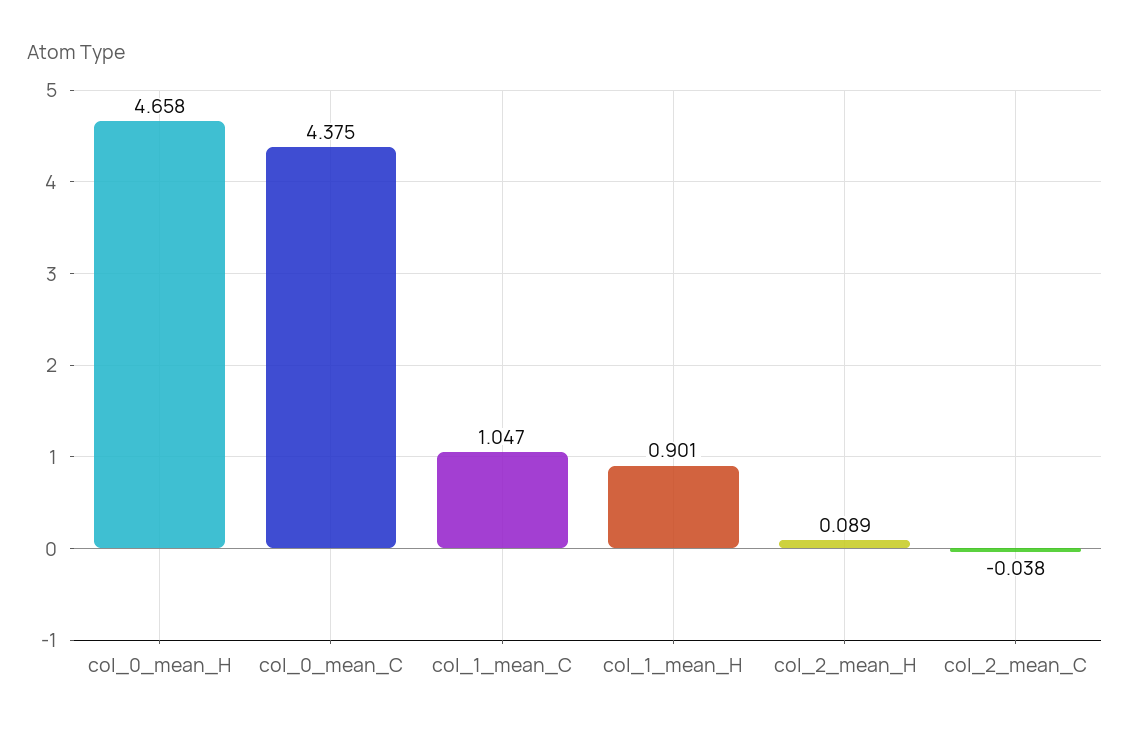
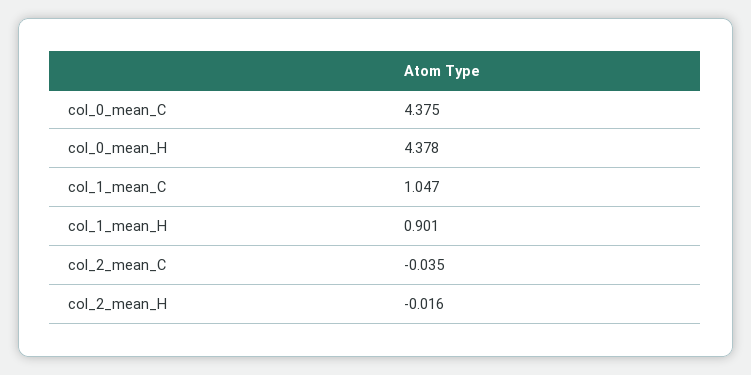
col_0_mean_H: 4.658 -> 4.378
col_2_mean_H: 0.089 -> -0.016
col_2_mean_C: -0.038 -> -0.035

